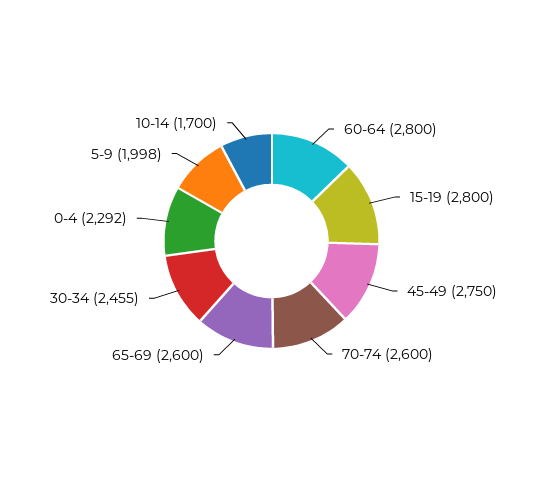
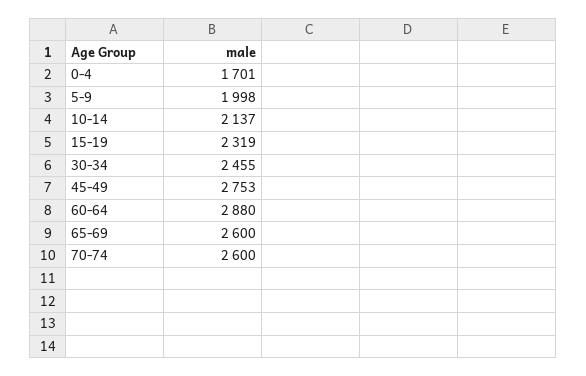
60-64: 2800 -> 2880
15-19: 2800 -> 2319
45-49: 2750 -> 2753
0-4: 2292 -> 1701
10-14: 1700 -> 2137

